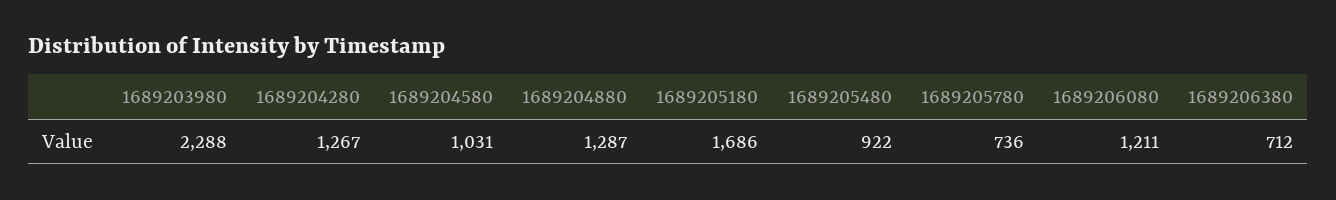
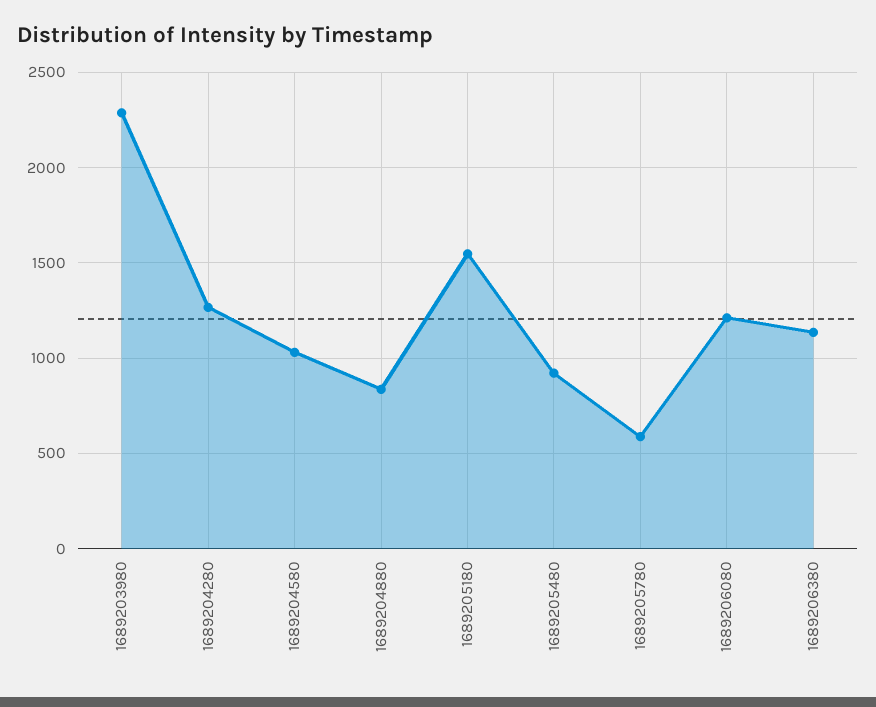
1689204880: 1287 -> 850
1689205180: 1686 -> 1550
1689205780: 736 -> 600
1689206380: 712 -> 1150

